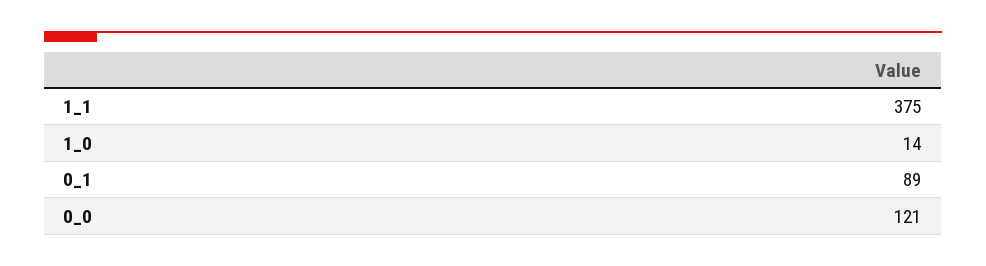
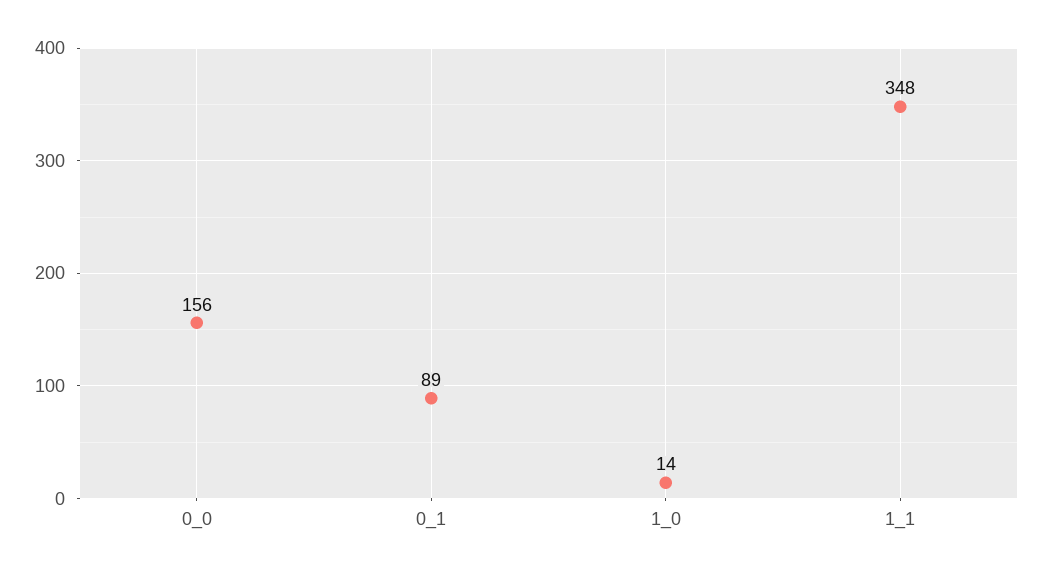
1_1: 375 -> 348
0_0: 121 -> 156

